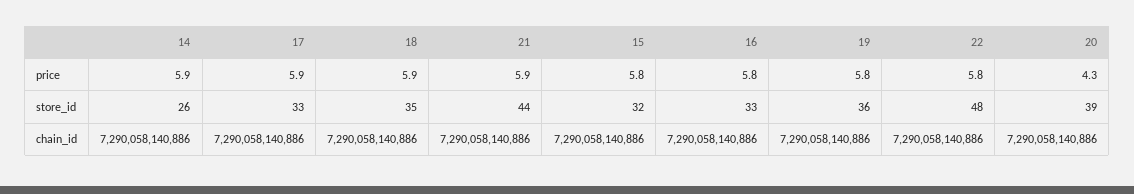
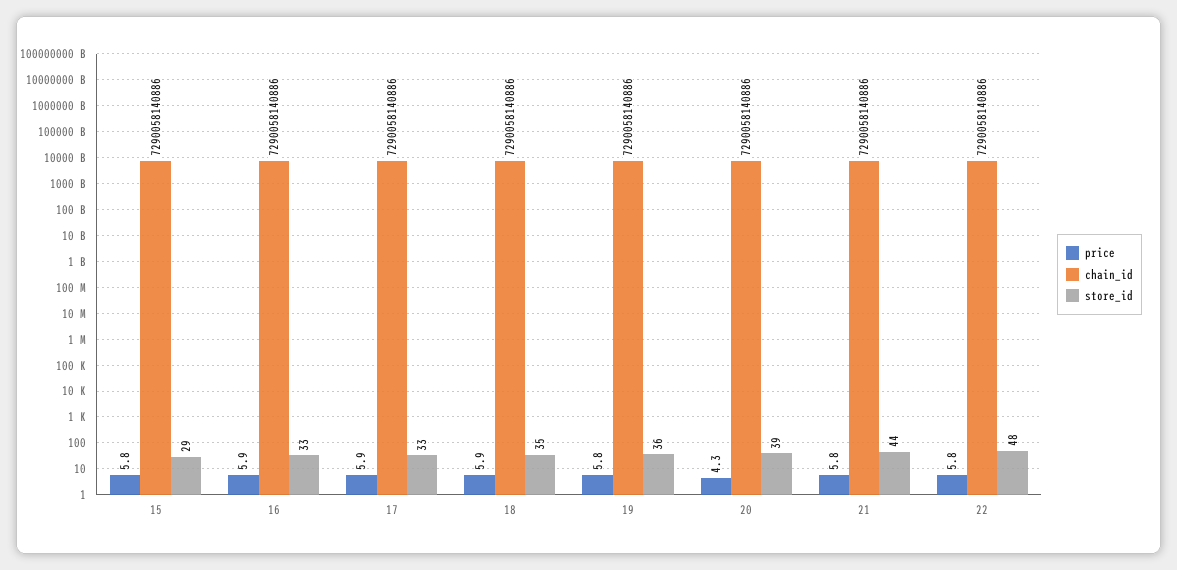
price, 14: 5.9 -> none
price, 21: 5.9 -> 5.8
price, 16: 5.8 -> 5.9
store_id, 14: 26 -> none
store_id, 15: 32 -> 29
chain_id, 14: 7290058140886 -> none

